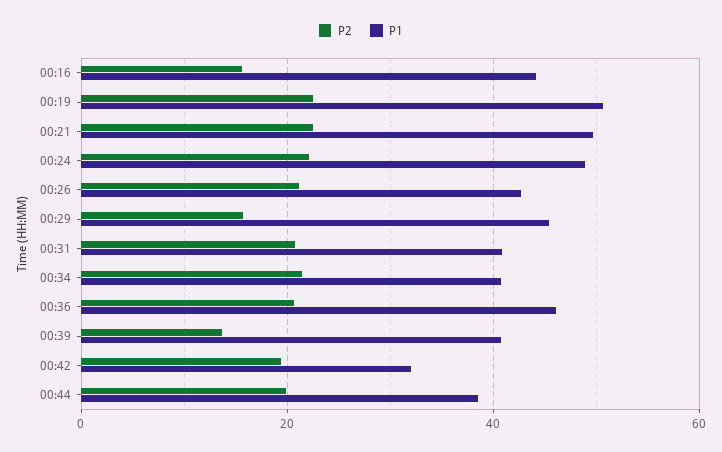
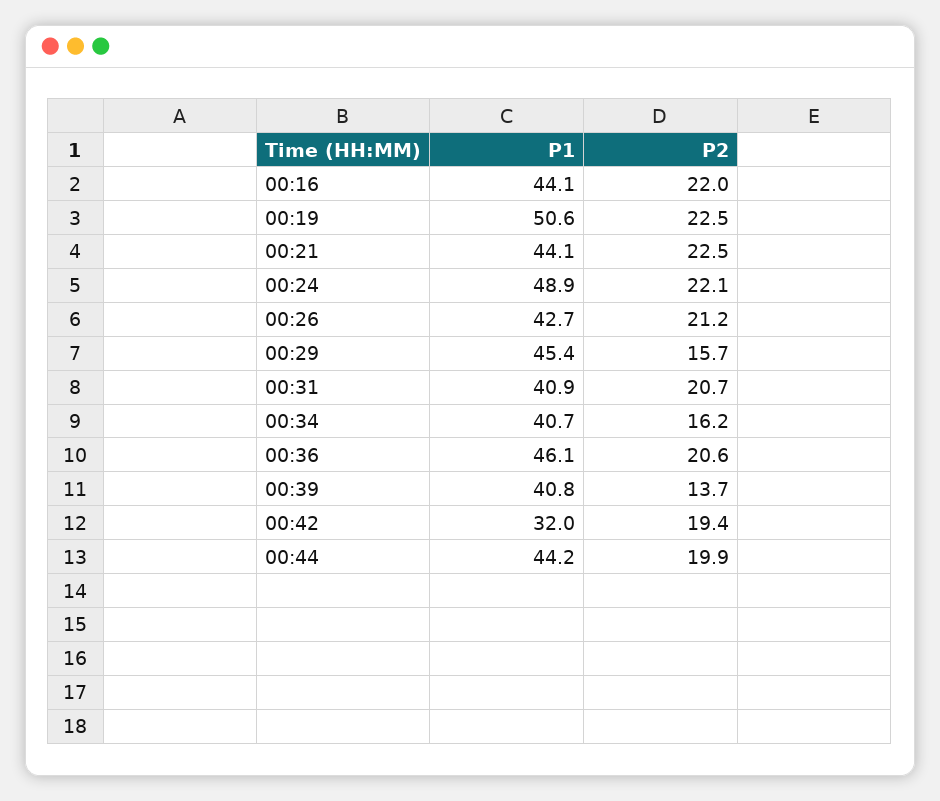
P2, 00:16: 16 -> 22
P1, 00:21: 50 -> 44.1
P2, 00:34: 22 -> 16.2
P1, 00:44: 38 -> 44.2

